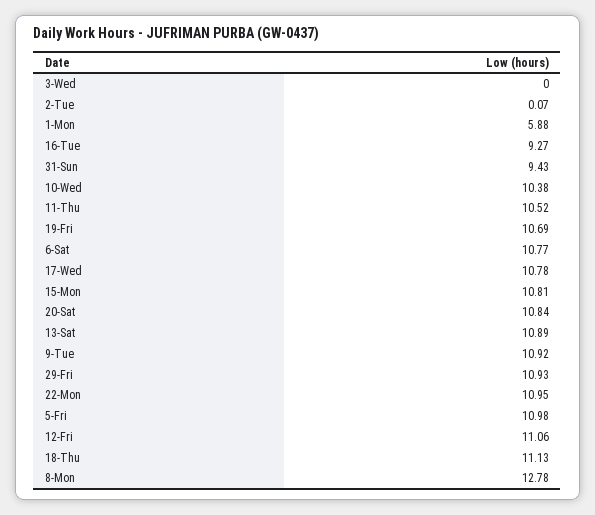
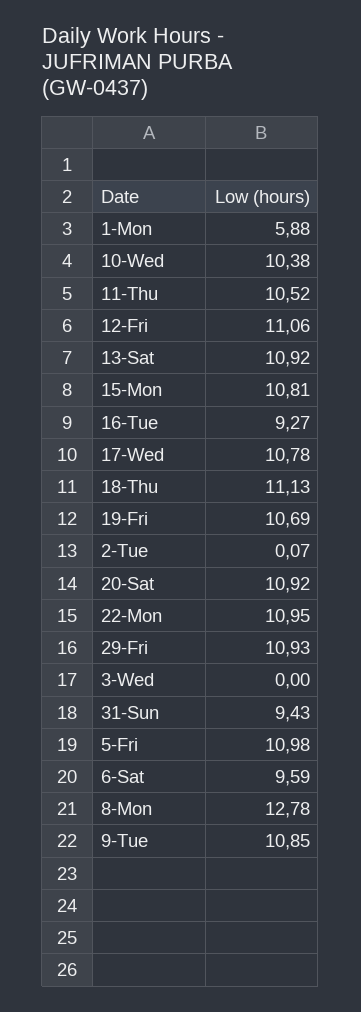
6-Sat: 10.77 -> 9.59
20-Sat: 10.84 -> 10.92
13-Sat: 10.89 -> 10.92
9-Tue: 10.92 -> 10.85

